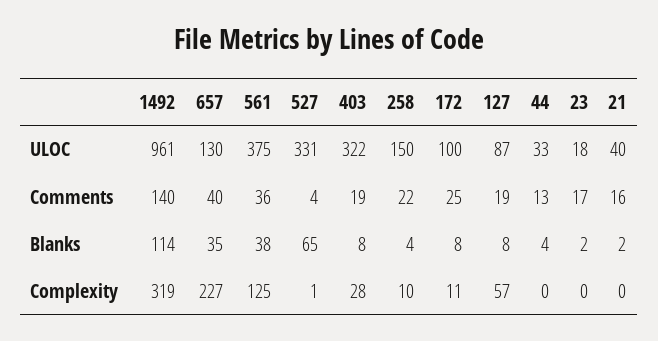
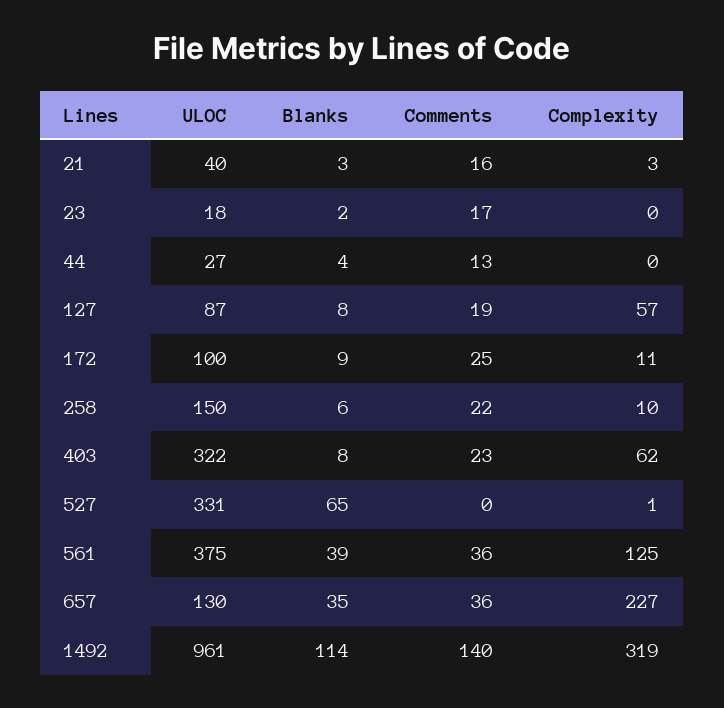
44, ULOC: 33 -> 27
657, Comments: 40 -> 36
527, Comments: 4 -> 0
403, Comments: 19 -> 23
561, Blanks: 38 -> 39
258, Blanks: 4 -> 6
172, Blanks: 8 -> 9
21, Blanks: 2 -> 3
403, Complexity: 28 -> 62
21, Complexity: 0 -> 3

